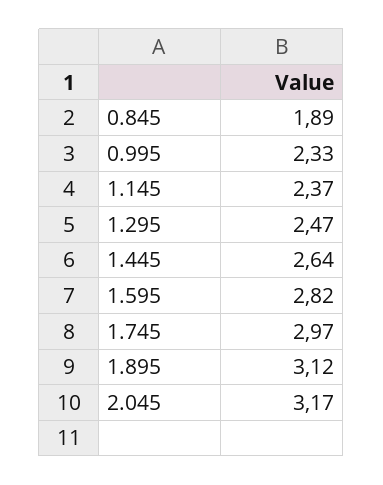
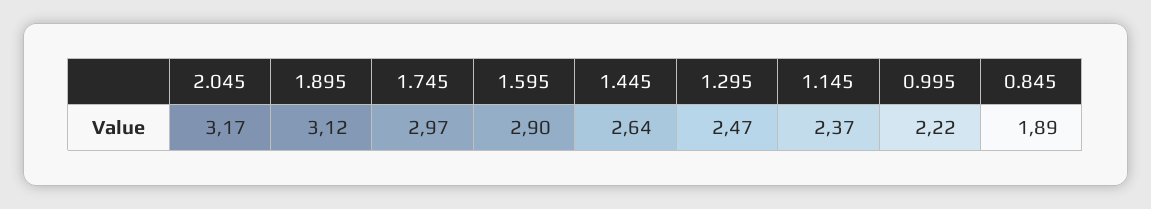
0.995: 2.33 -> 2.22
1.595: 2.82 -> 2.9

